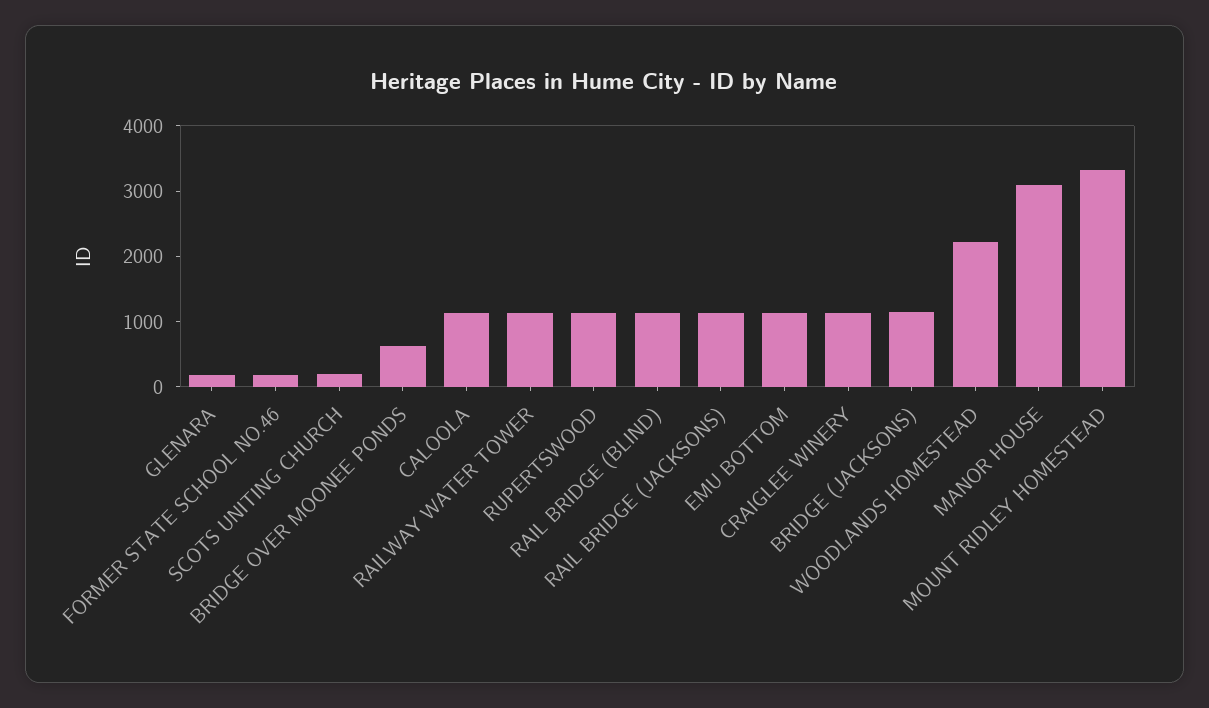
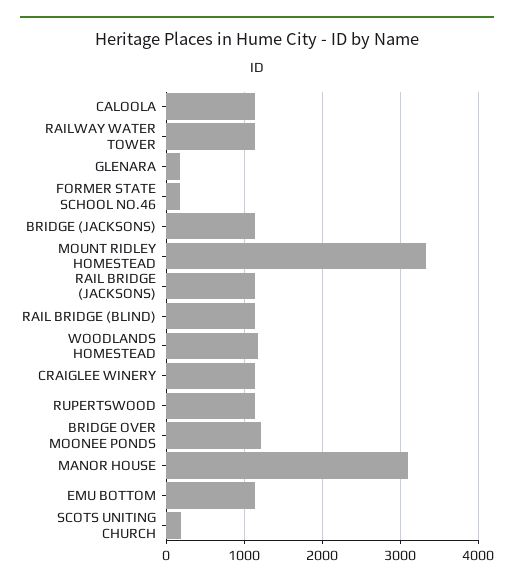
BRIDGE OVER MOONEE PONDS: 600 -> 1200
WOODLANDS HOMESTEAD: 2200 -> 1200

